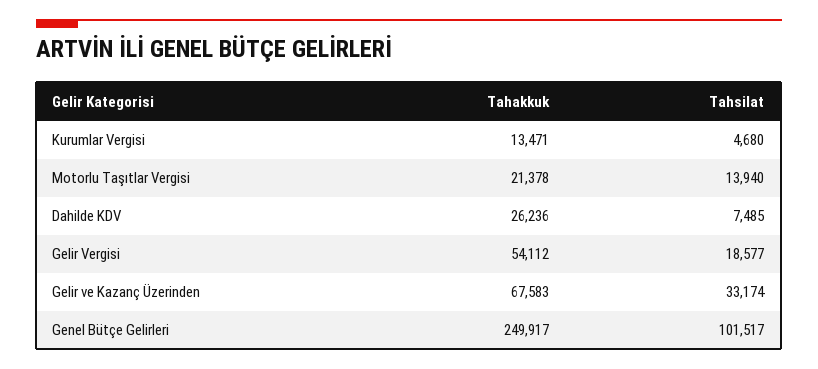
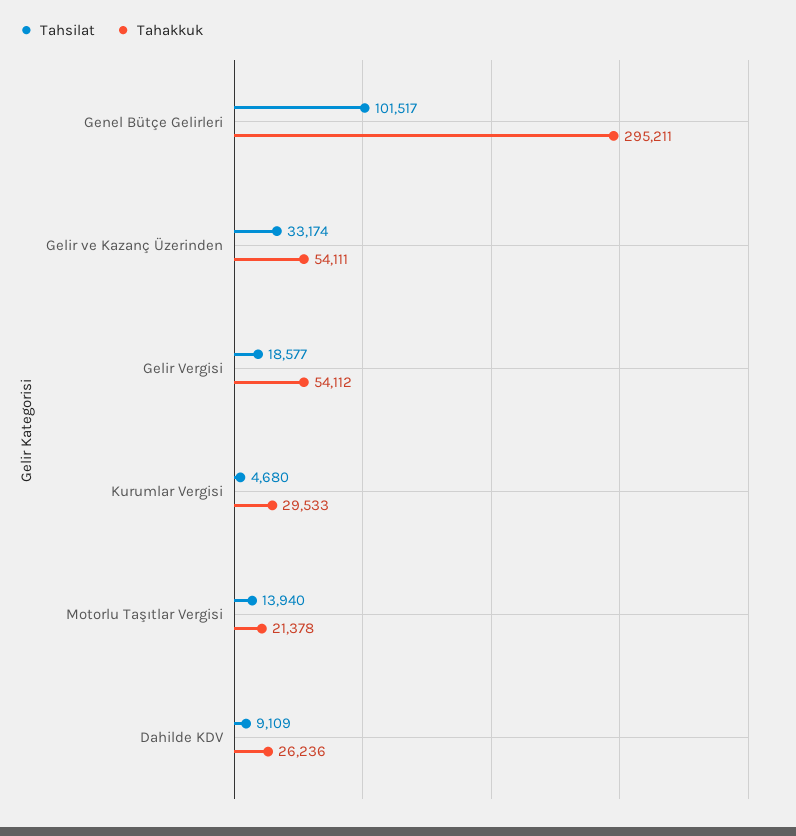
Tahakkuk, Kurumlar Vergisi: 13471 -> 29533
Tahsilat, Dahilde KDV: 7485 -> 9109
Tahakkuk, Gelir ve Kazanç Üzerinden: 67583 -> 54111
Tahakkuk, Genel Bütçe Gelirleri: 249917 -> 295211

